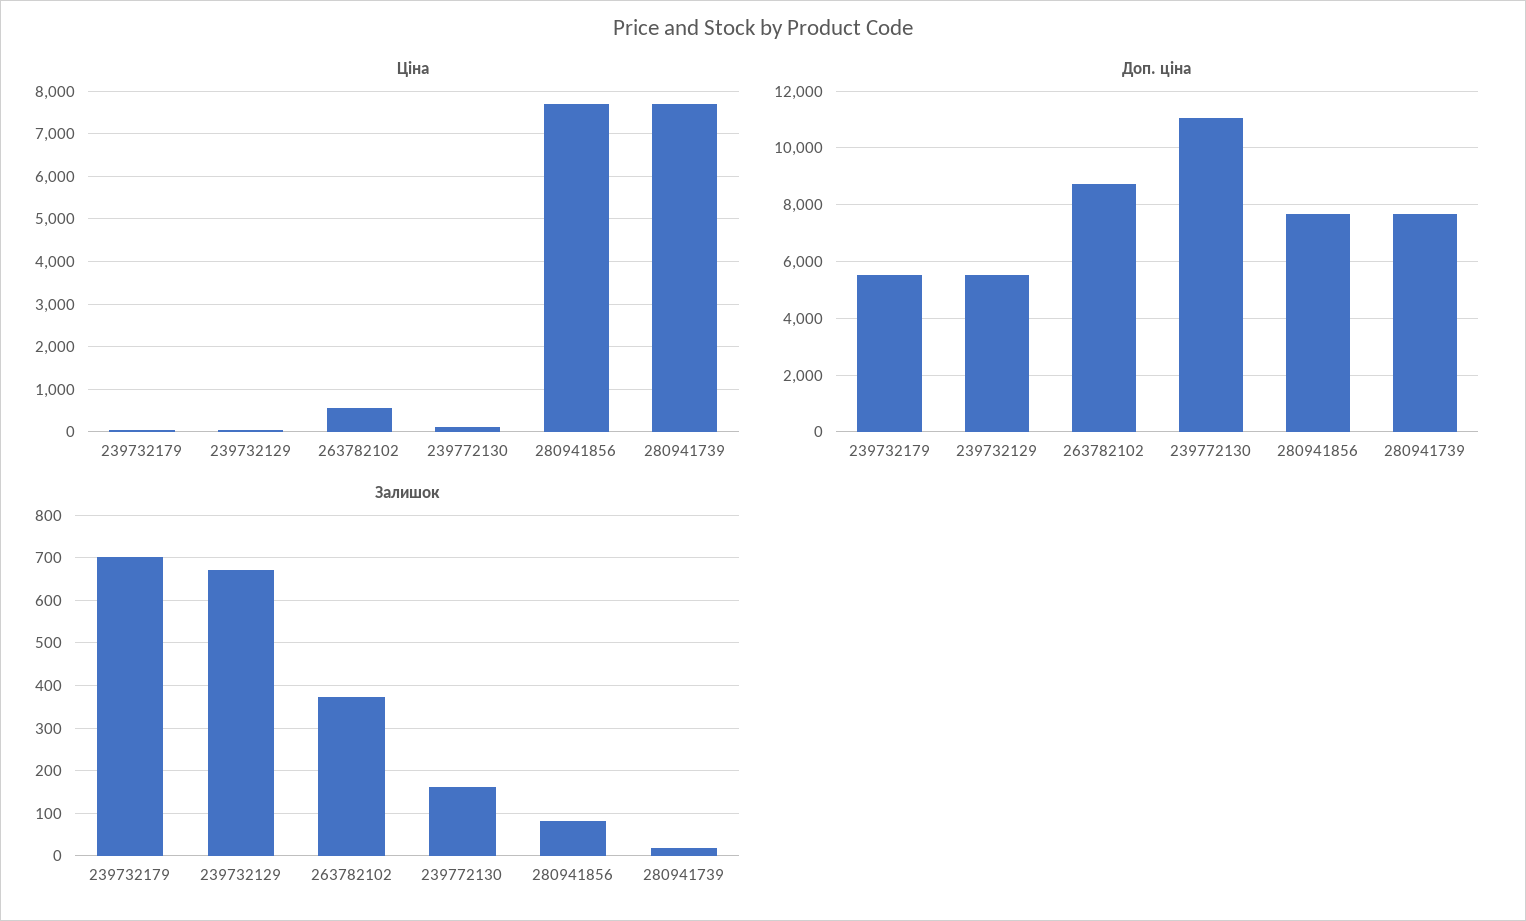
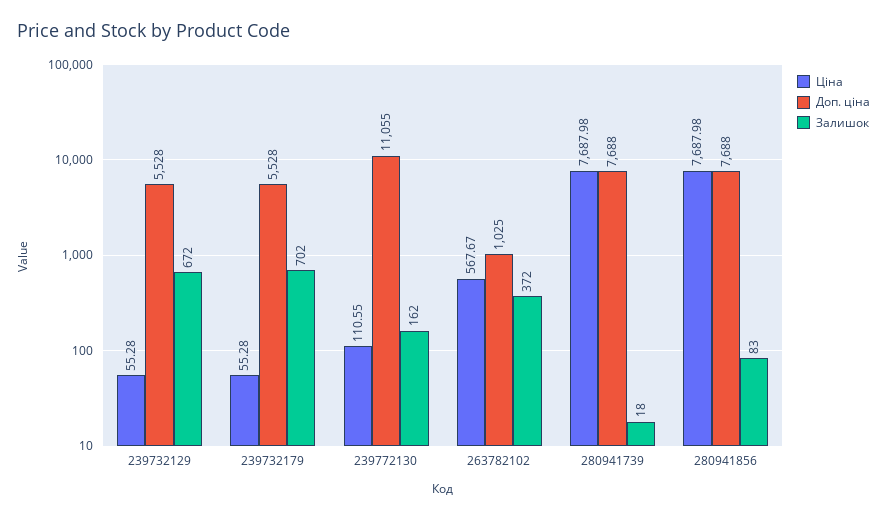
Доп. ціна, 263782102: 8750 -> 1025

